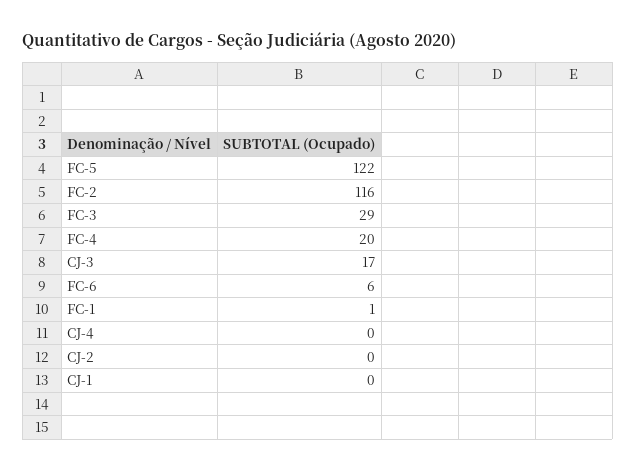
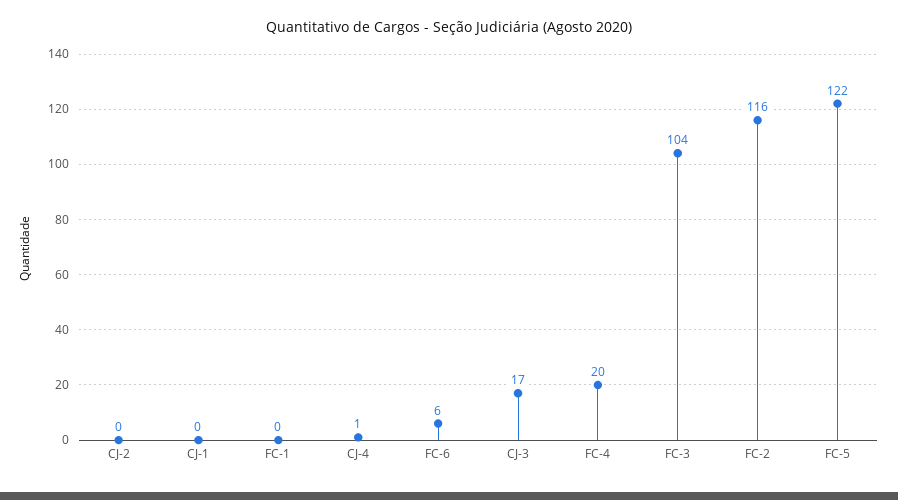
FC-3: 29 -> 104
FC-1: 1 -> 0
CJ-4: 0 -> 1

